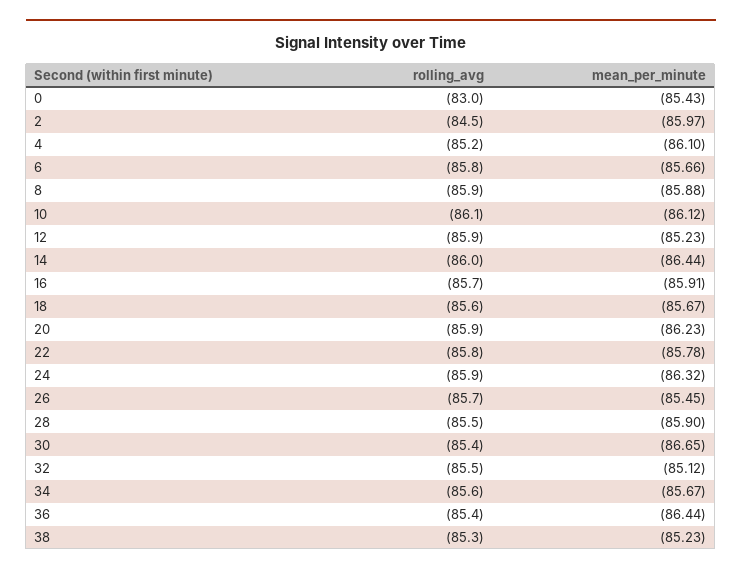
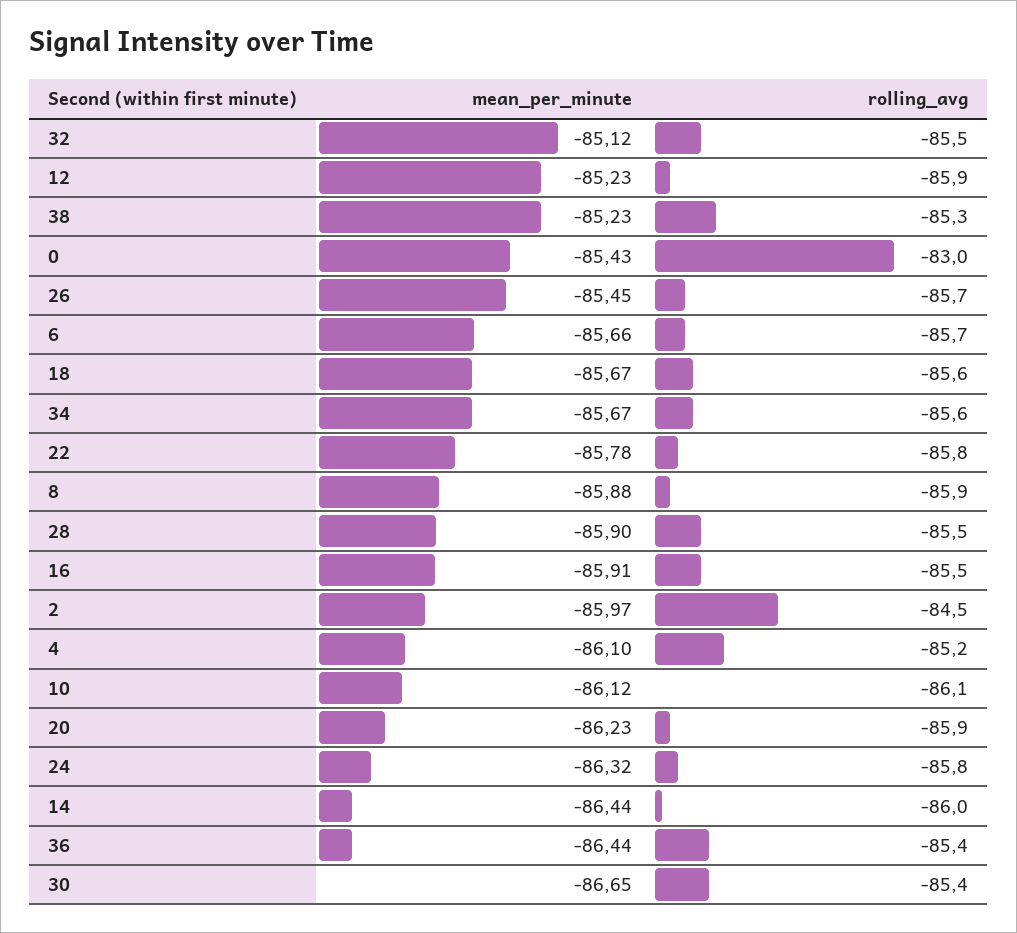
rolling_avg, 6: -85.8 -> -85.7
rolling_avg, 16: -85.7 -> -85.5
rolling_avg, 24: -85.9 -> -85.8

